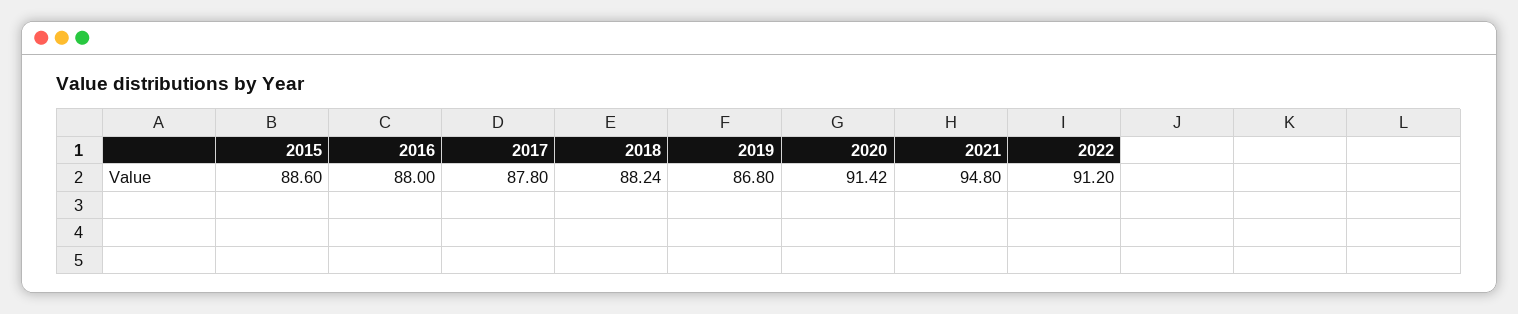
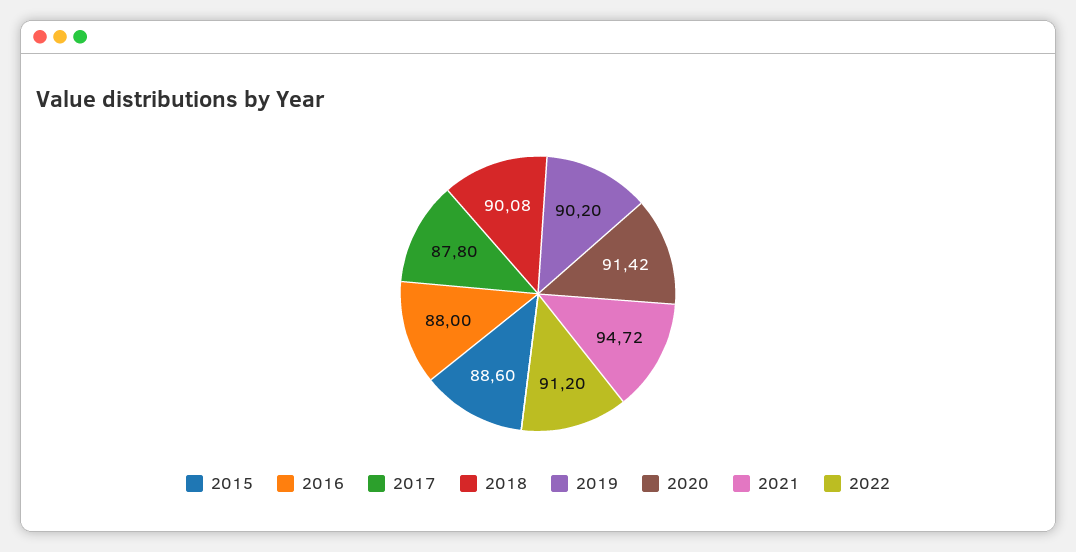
2018: 88.24 -> 90.08
2019: 86.8 -> 90.2
2021: 94.8 -> 94.72

